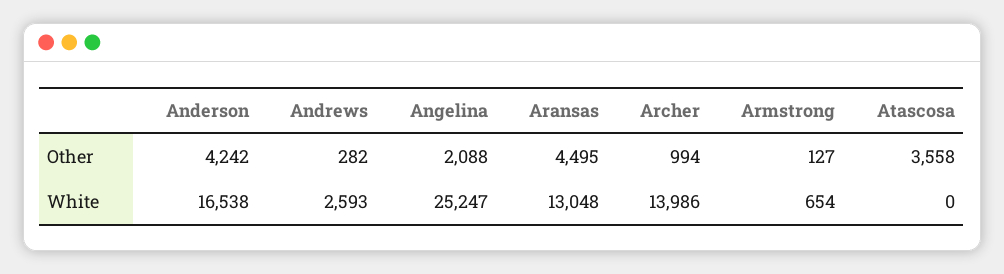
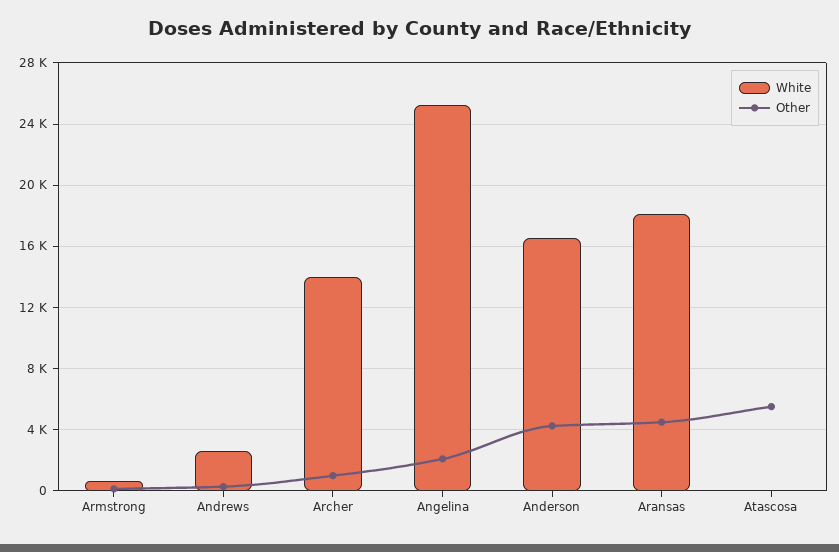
Other, Atascosa: 3558 -> 5500
White, Aransas: 13048 -> 18000

